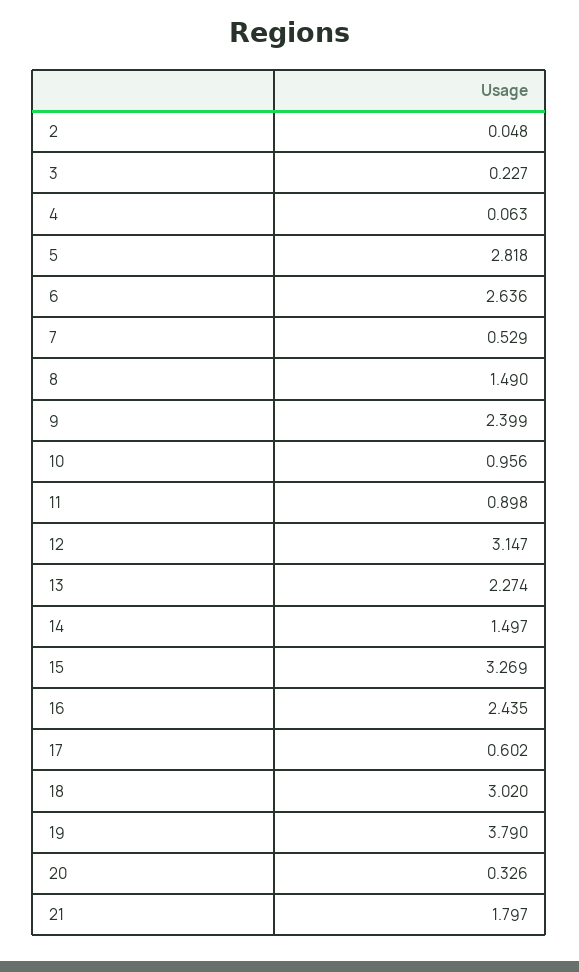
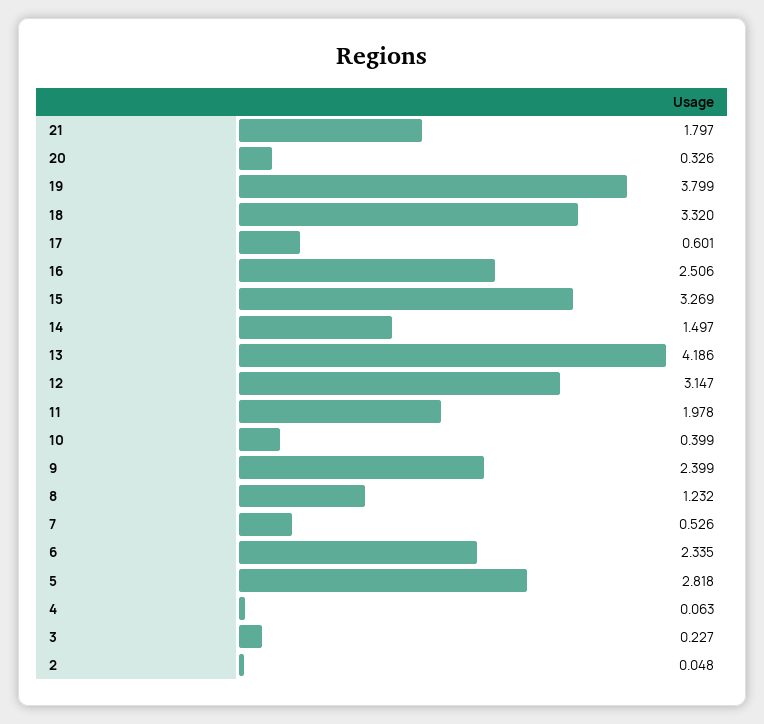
6: 2.636 -> 2.335
7: 0.529 -> 0.526
8: 1.49 -> 1.232
10: 0.956 -> 0.399
11: 0.898 -> 1.978
13: 2.274 -> 4.186
16: 2.435 -> 2.506
17: 0.602 -> 0.601
18: 3.02 -> 3.32
19: 3.79 -> 3.799

